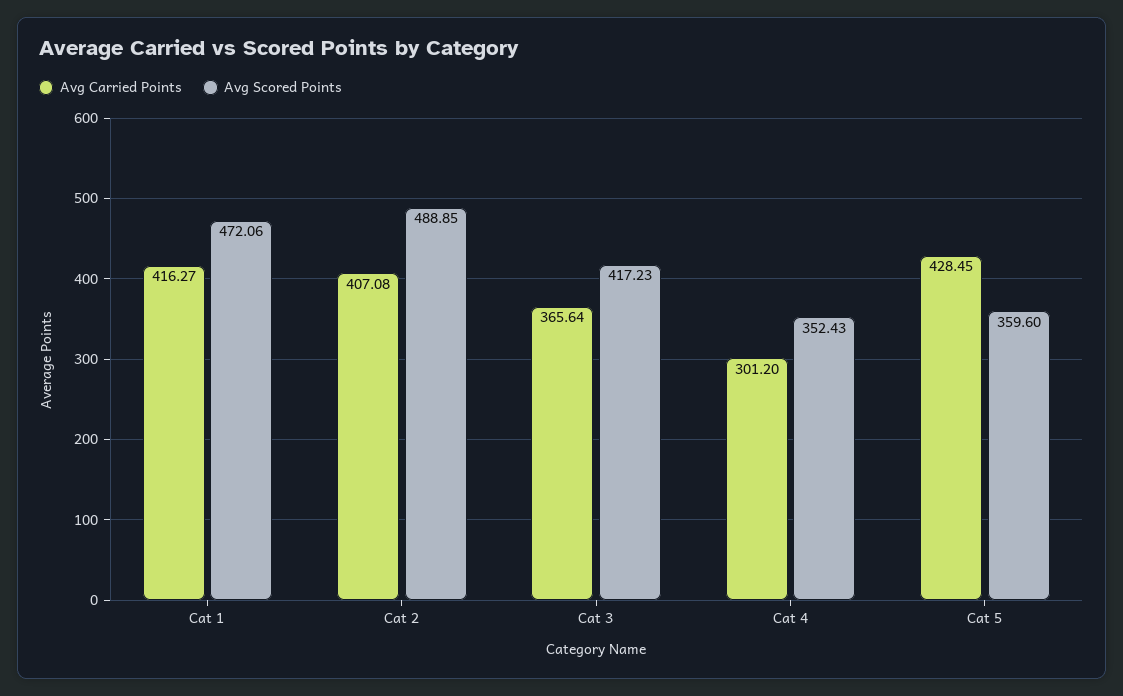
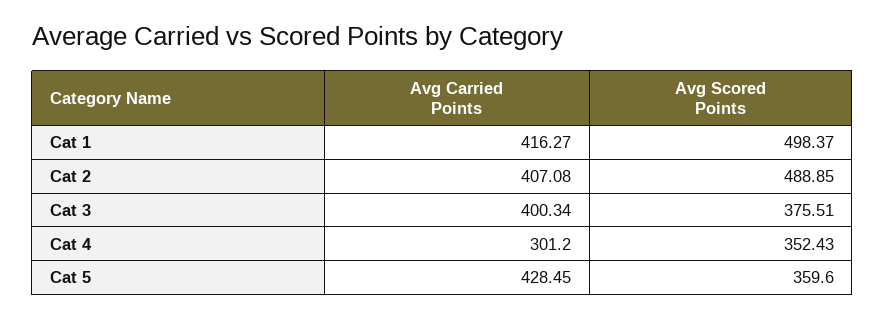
Avg Scored Points, Cat 1: 472.06 -> 498.37
Avg Carried Points, Cat 3: 365.64 -> 400.34
Avg Scored Points, Cat 3: 417.23 -> 375.51

